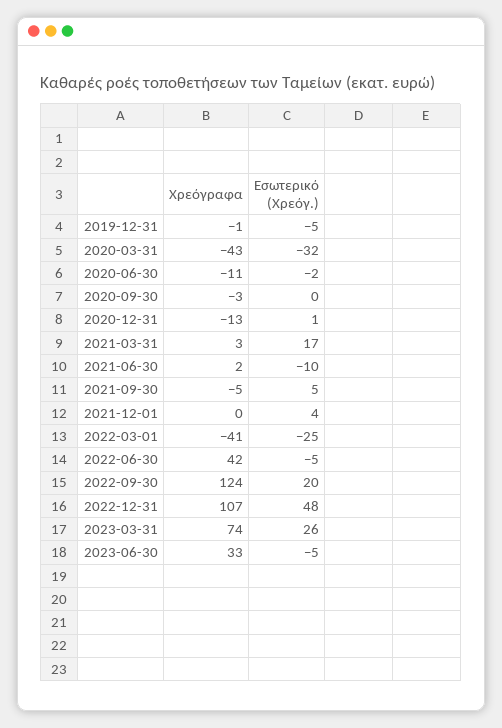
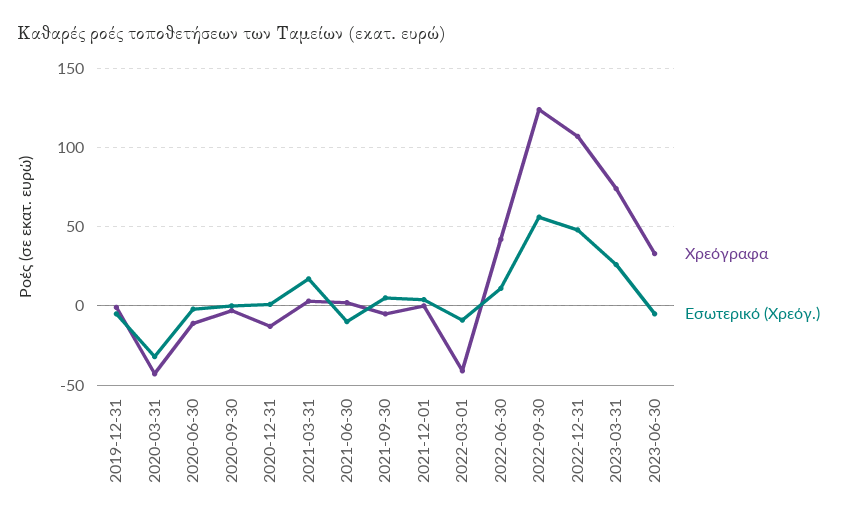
Εσωτερικό (Χρεόγ.), 2022-03-01: -25 -> -10
Εσωτερικό (Χρεόγ.), 2022-06-30: -5 -> 10
Εσωτερικό (Χρεόγ.), 2022-09-30: 20 -> 55

